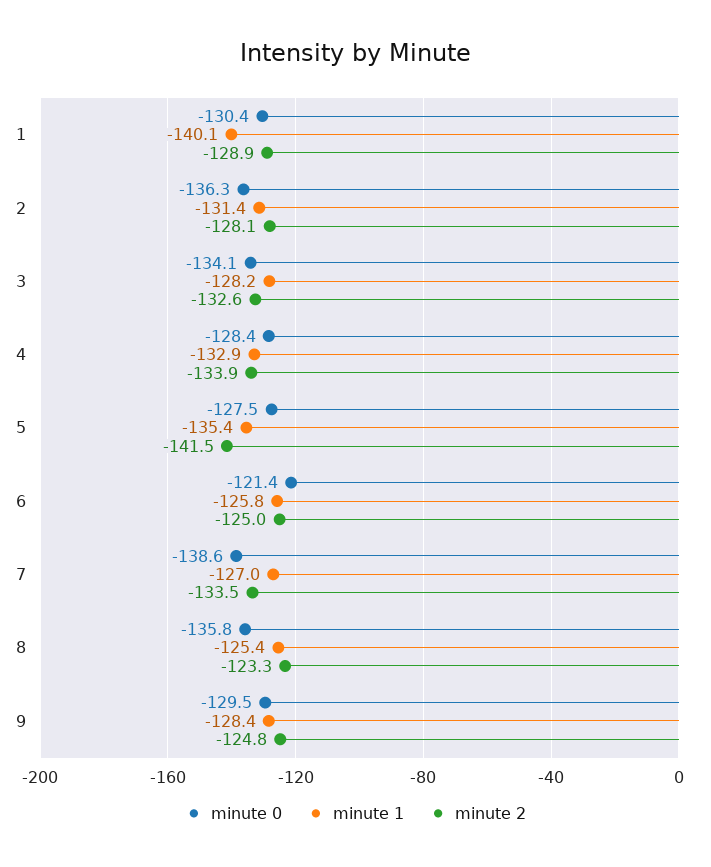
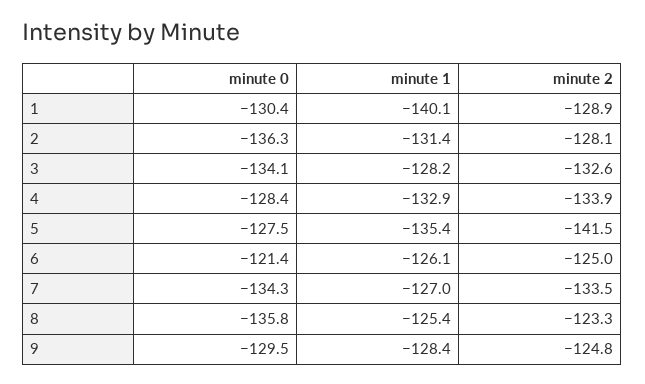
minute 1, 6: -125.8 -> -126.1
minute 0, 7: -138.6 -> -134.3

